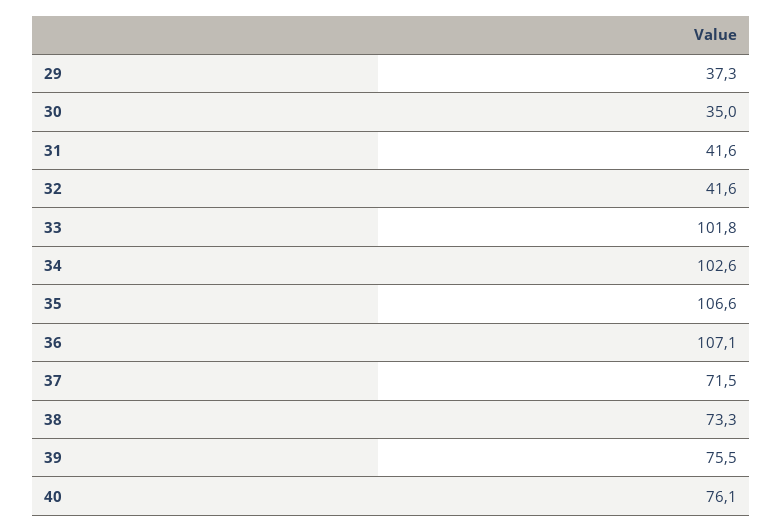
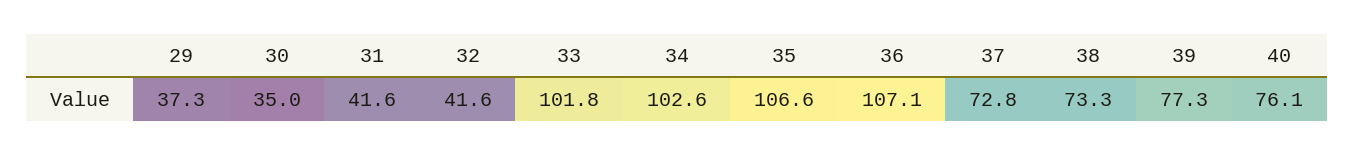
37: 71.5 -> 72.8
39: 75.5 -> 77.3

